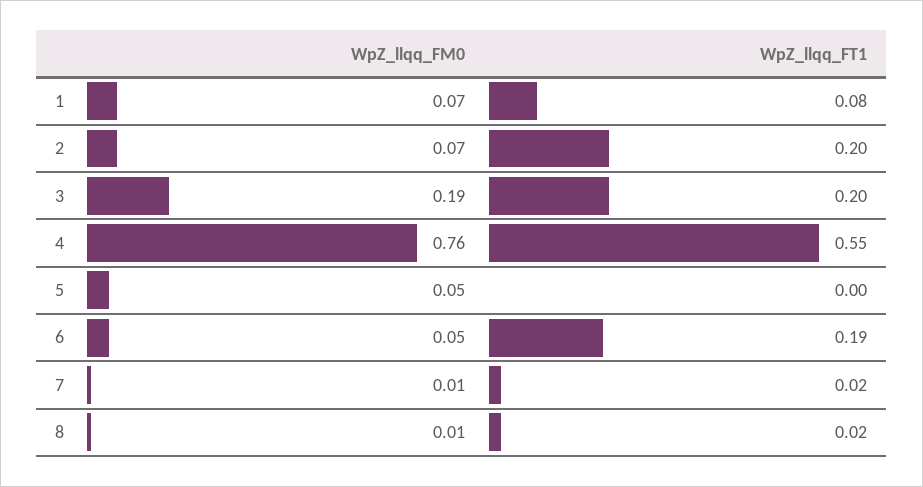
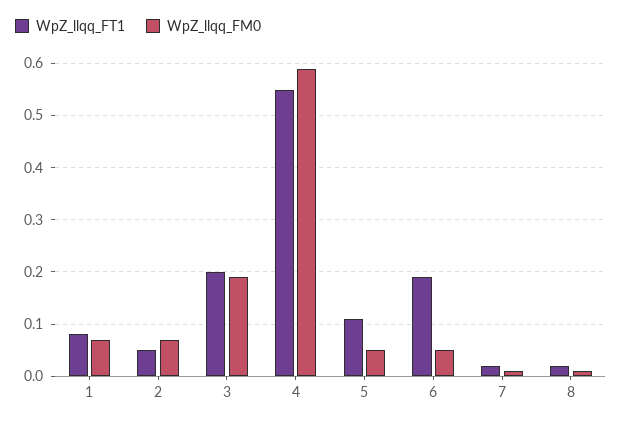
WpZ_llqq_FT1, 2: 0.2 -> 0.05
WpZ_llqq_FM0, 4: 0.76 -> 0.6
WpZ_llqq_FT1, 5: 0 -> 0.1

